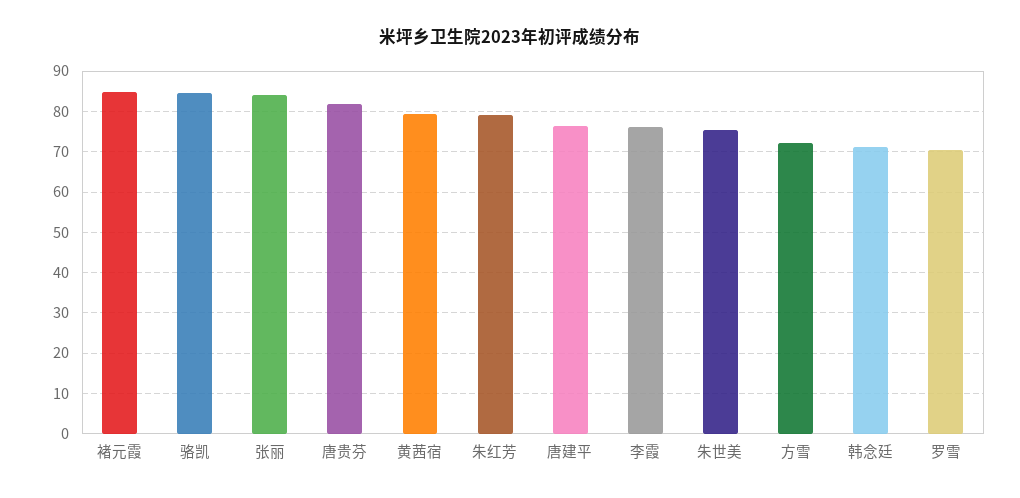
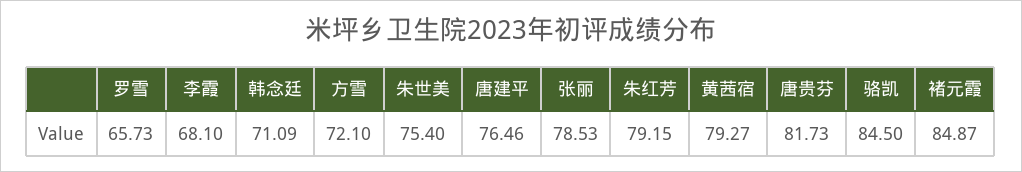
张丽: 84 -> 78.53
李霞: 76 -> 68.1
罗雪: 70 -> 65.73

